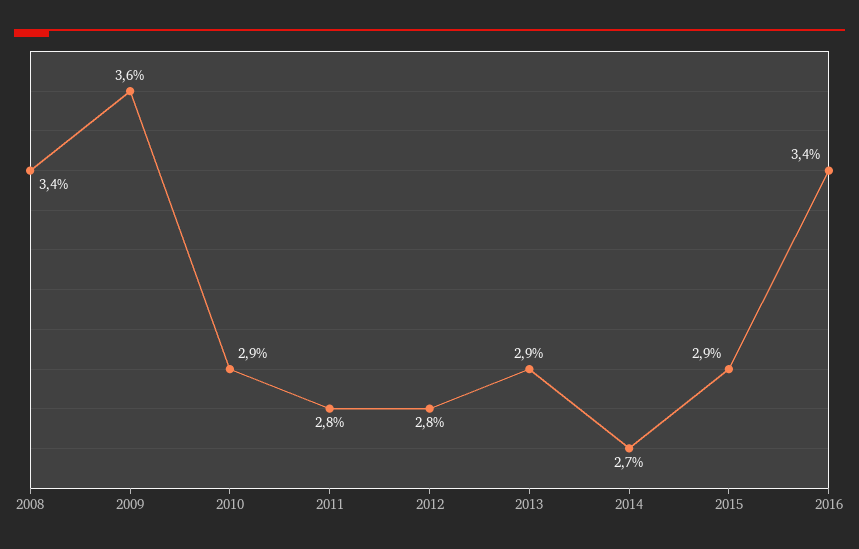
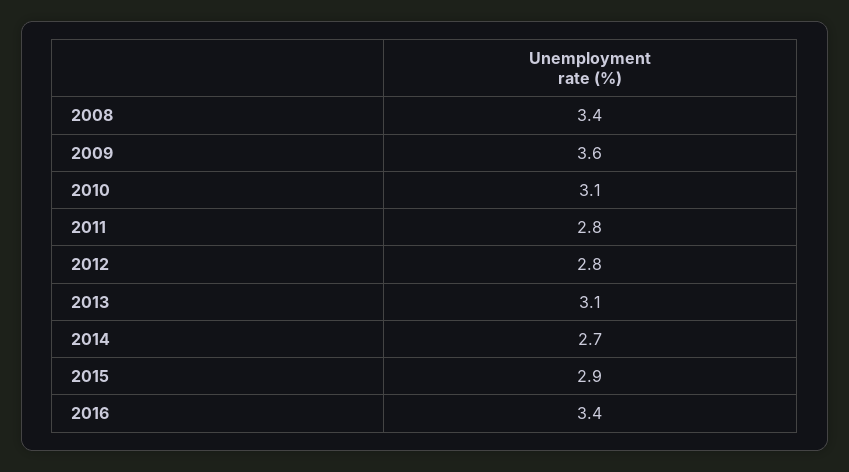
2010: 2.9 -> 3.1
2013: 2.9 -> 3.1

